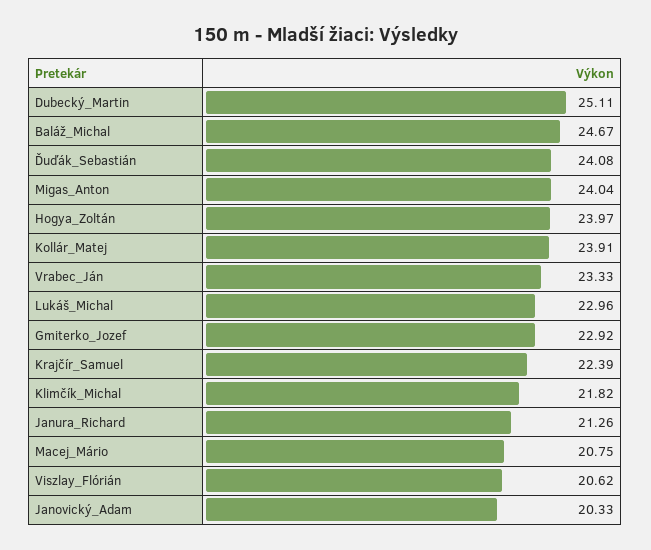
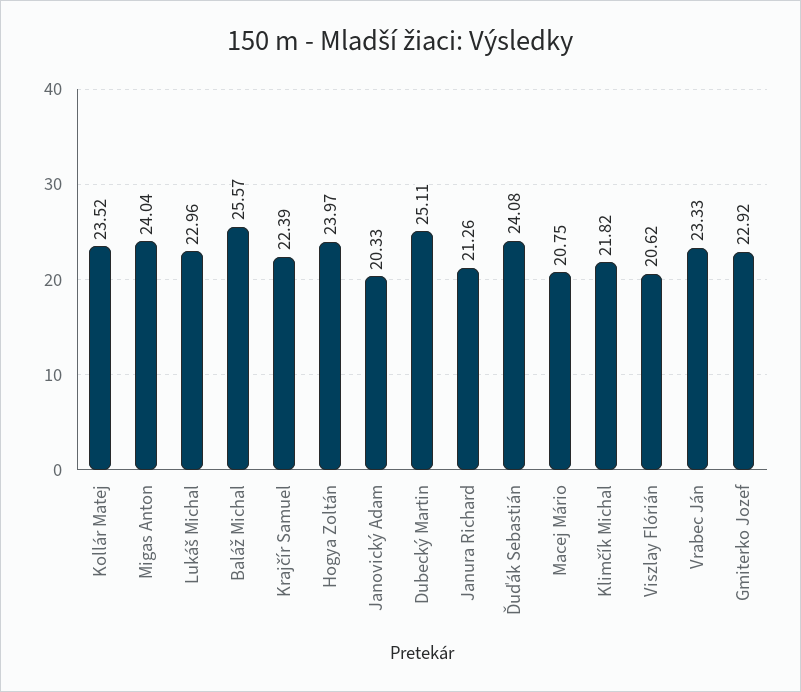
Baláž_Michal: 24.67 -> 25.57
Kollár_Matej: 23.91 -> 23.52

